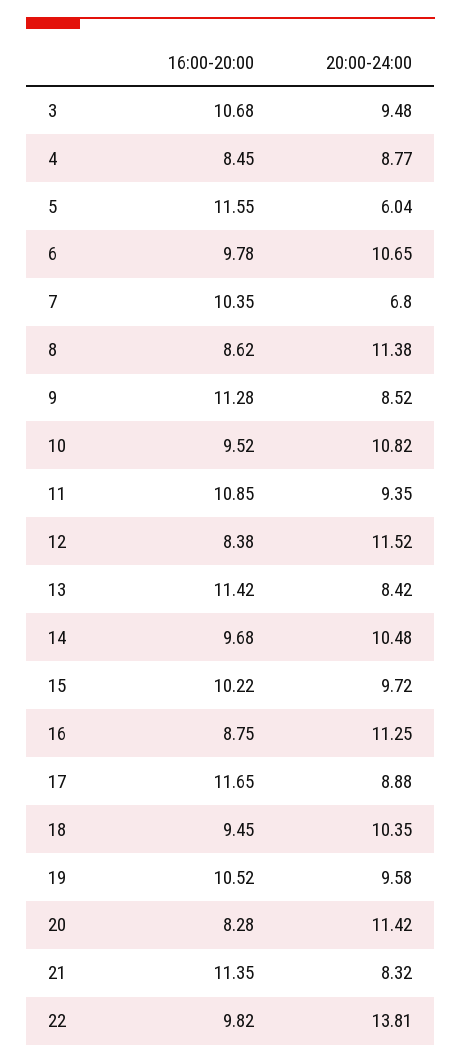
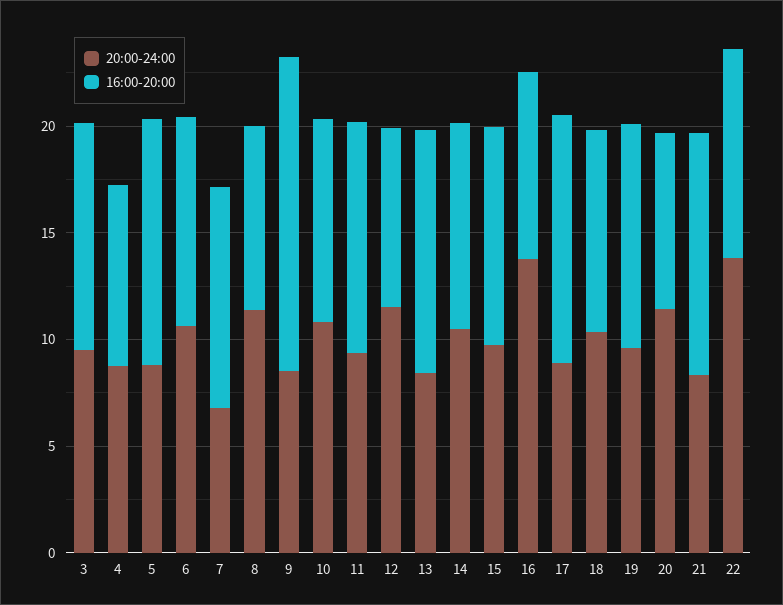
20:00-24:00, 5: 6.04 -> 9
16:00-20:00, 9: 11.28 -> 15
20:00-24:00, 16: 11.25 -> 14

